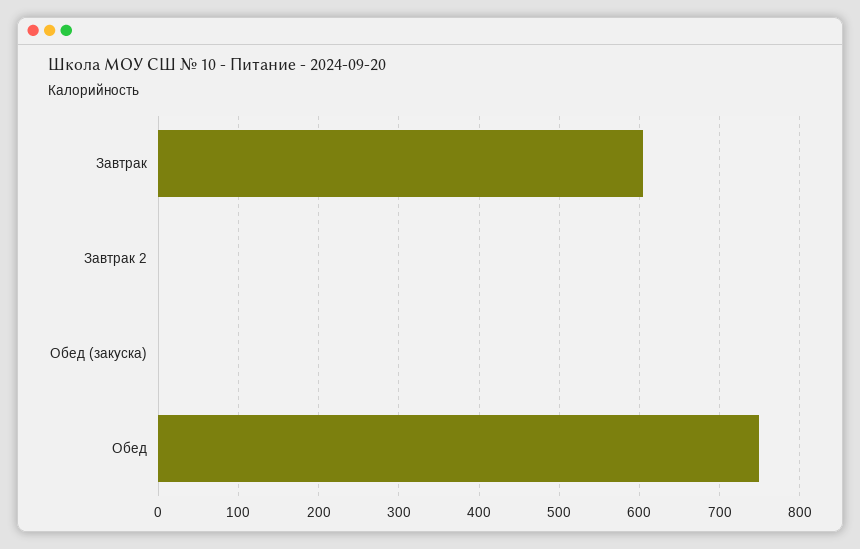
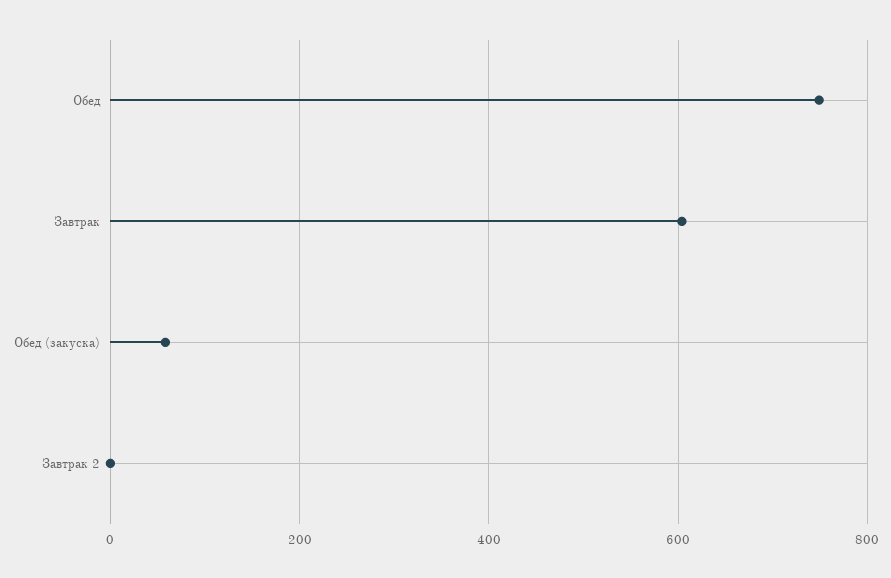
Обед (закуска): 0 -> 60

